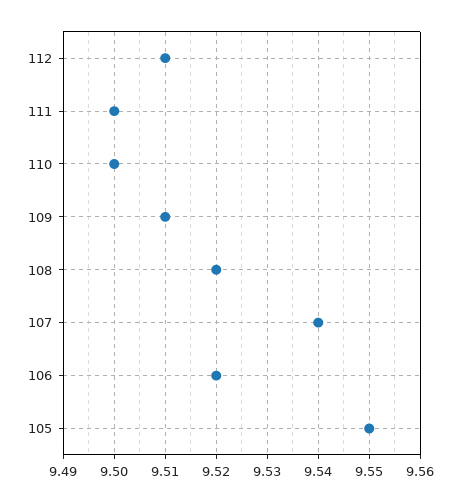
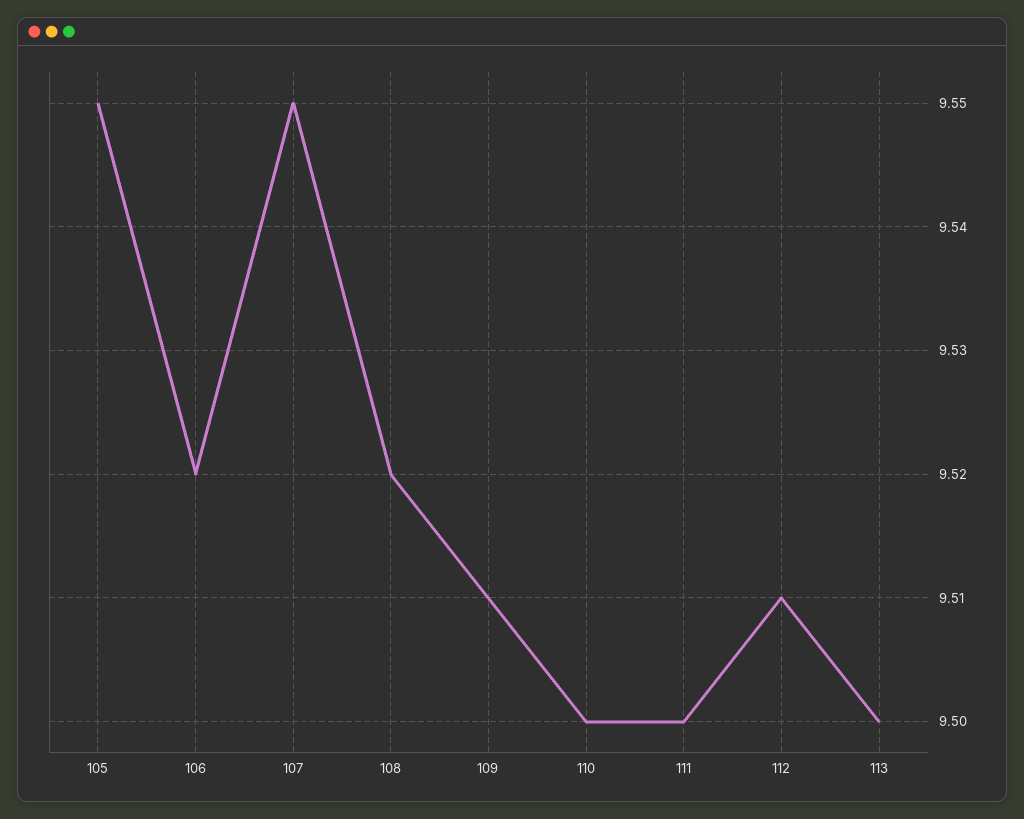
107: 9.54 -> 9.55
113: none -> 9.5

